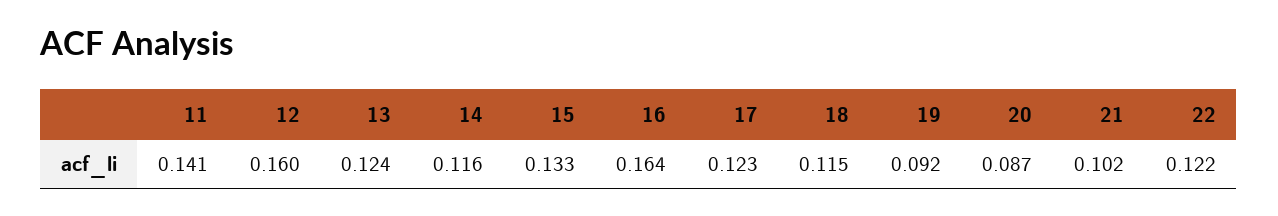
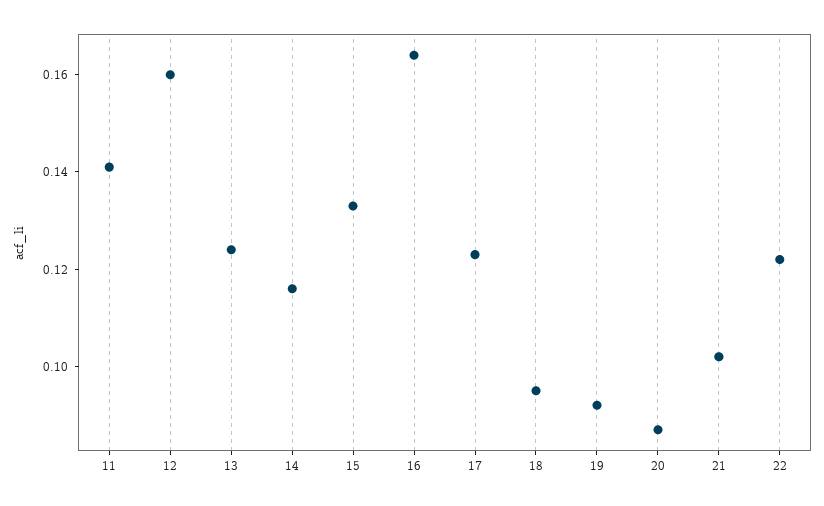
18: 0.115 -> 0.095

